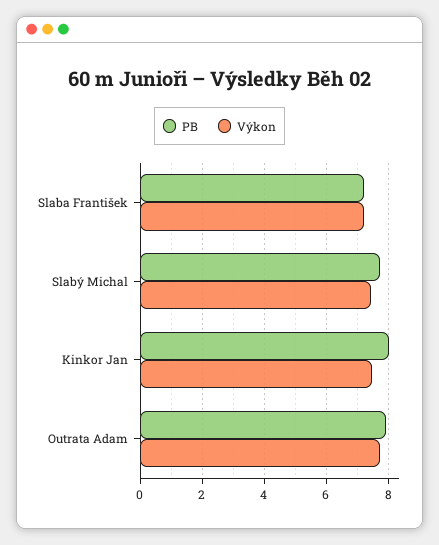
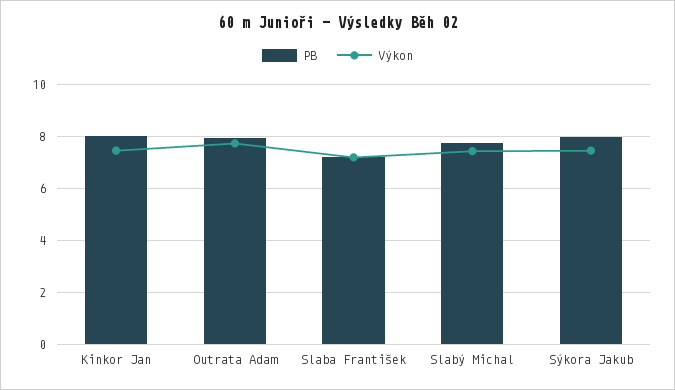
PB, Sýkora Jakub: none -> 8
Výkon, Sýkora Jakub: none -> 7.5

